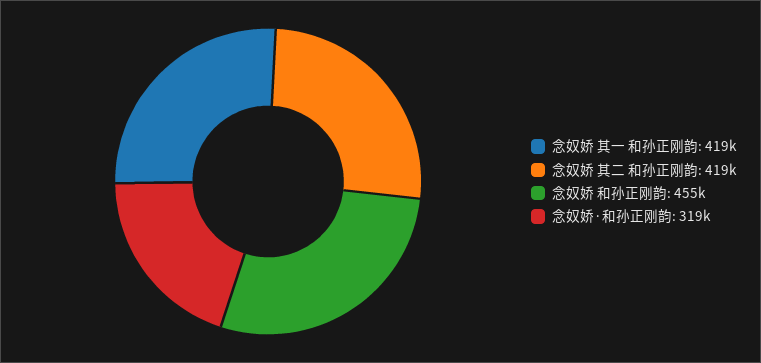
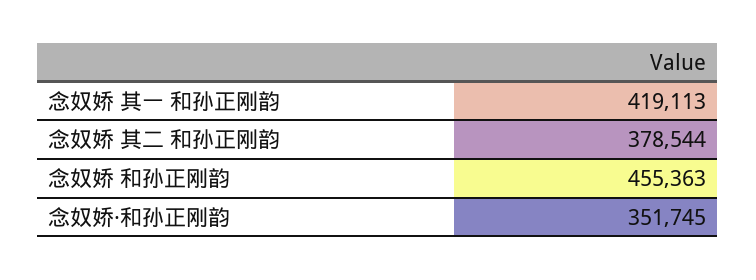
念奴娇 其二 和孙正刚韵: 419000 -> 378544
念奴娇·和孙正刚韵: 319000 -> 351745

